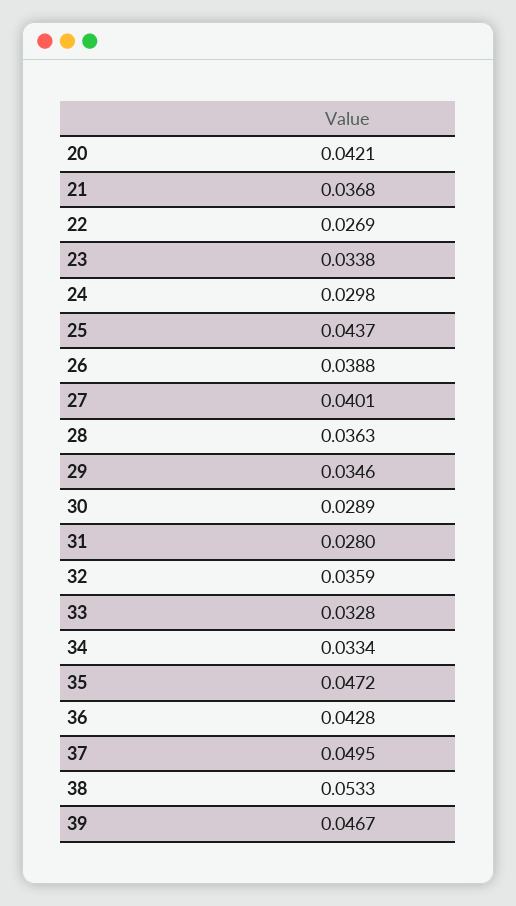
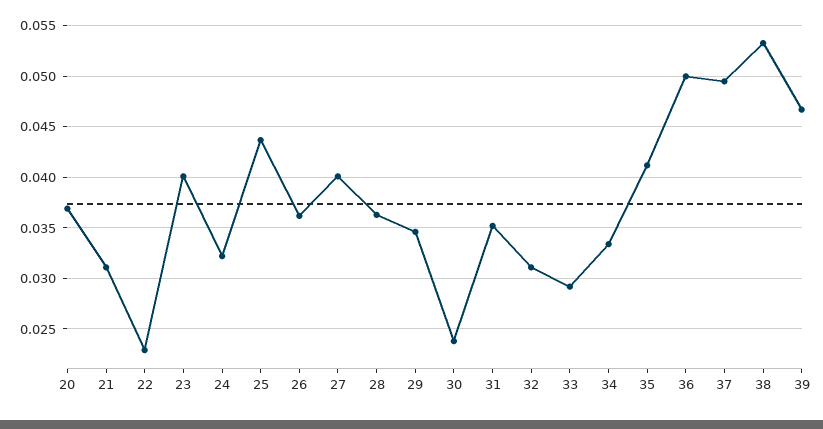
20: 0.0421 -> 0.037
21: 0.0368 -> 0.031
22: 0.0269 -> 0.023
23: 0.0338 -> 0.04
24: 0.0298 -> 0.032
26: 0.0388 -> 0.036
30: 0.0289 -> 0.024
31: 0.028 -> 0.035
32: 0.0359 -> 0.031
33: 0.0328 -> 0.029
35: 0.0472 -> 0.041
36: 0.0428 -> 0.05

